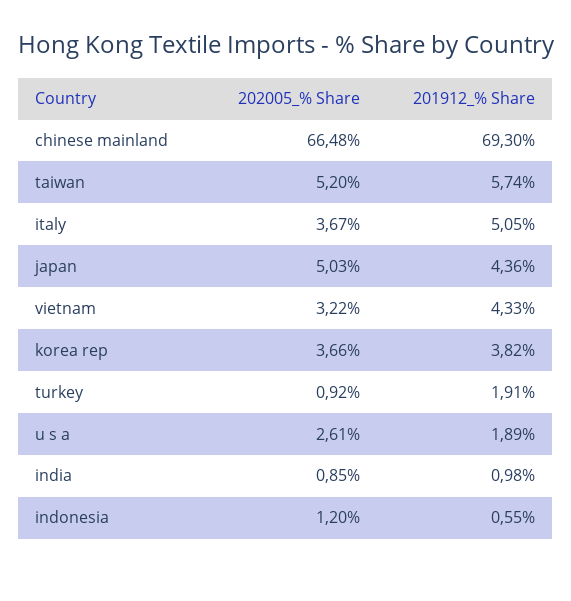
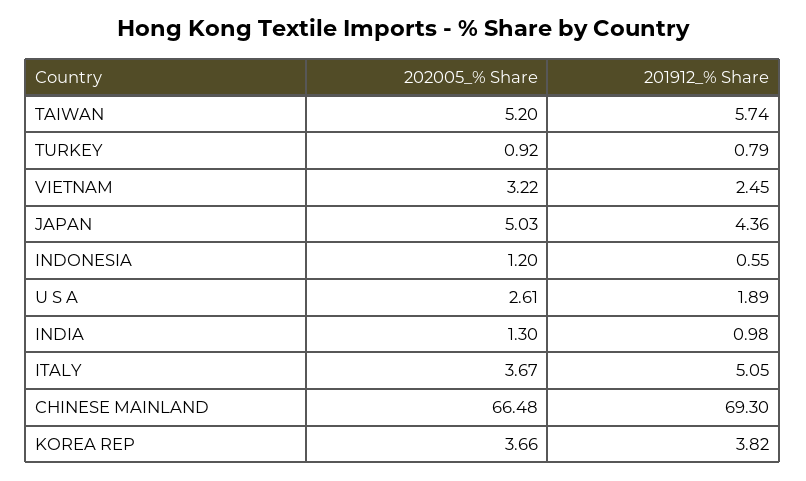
201912_% Share, vietnam: 4.33 -> 2.45
201912_% Share, turkey: 1.91 -> 0.79
202005_% Share, india: 0.85 -> 1.3

